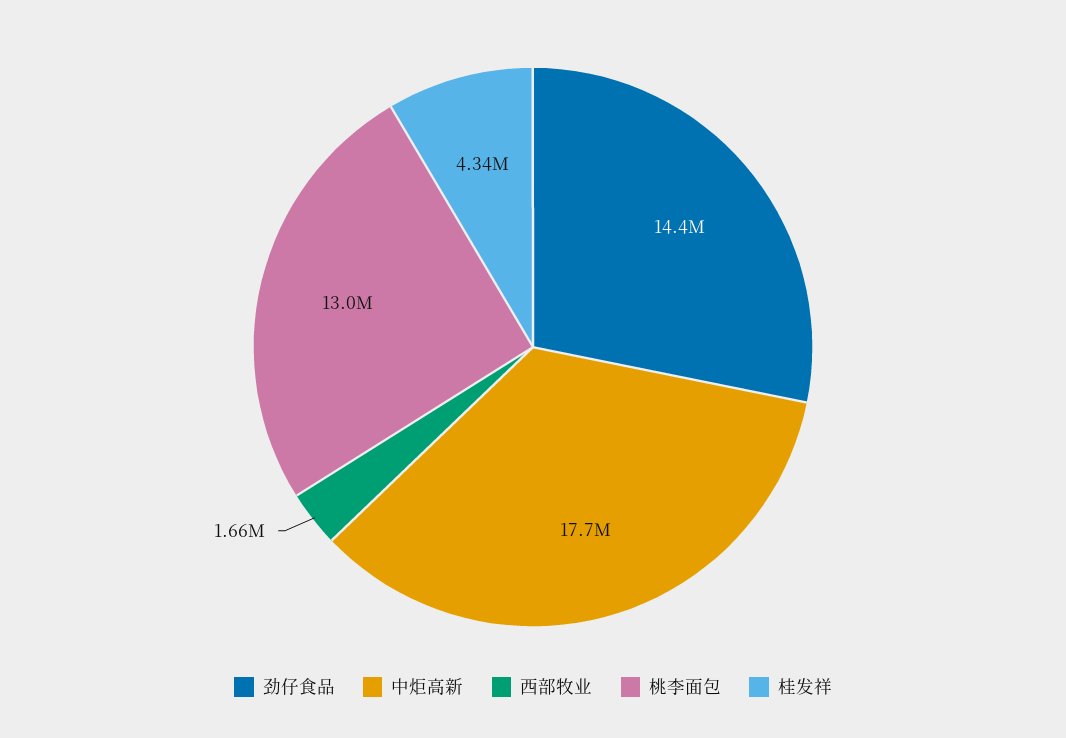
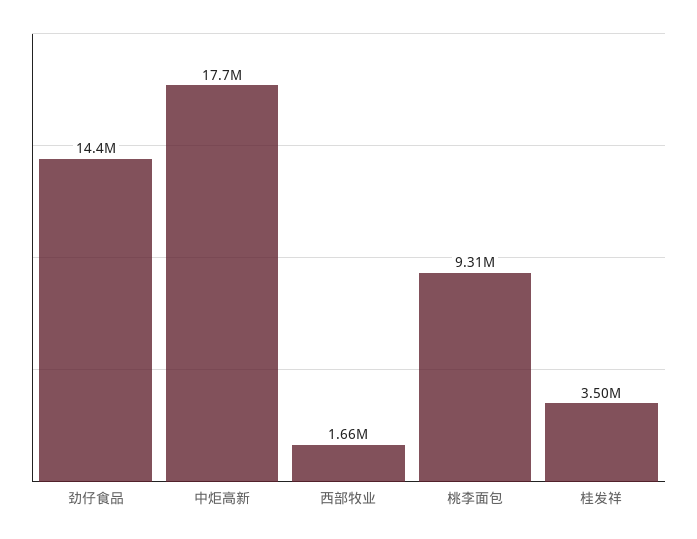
桃李面包: 13000000 -> 9310000
桂发祥: 4340000 -> 3500000

